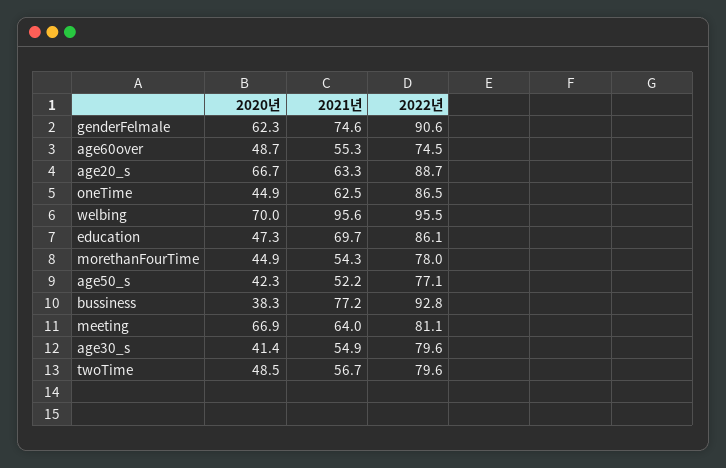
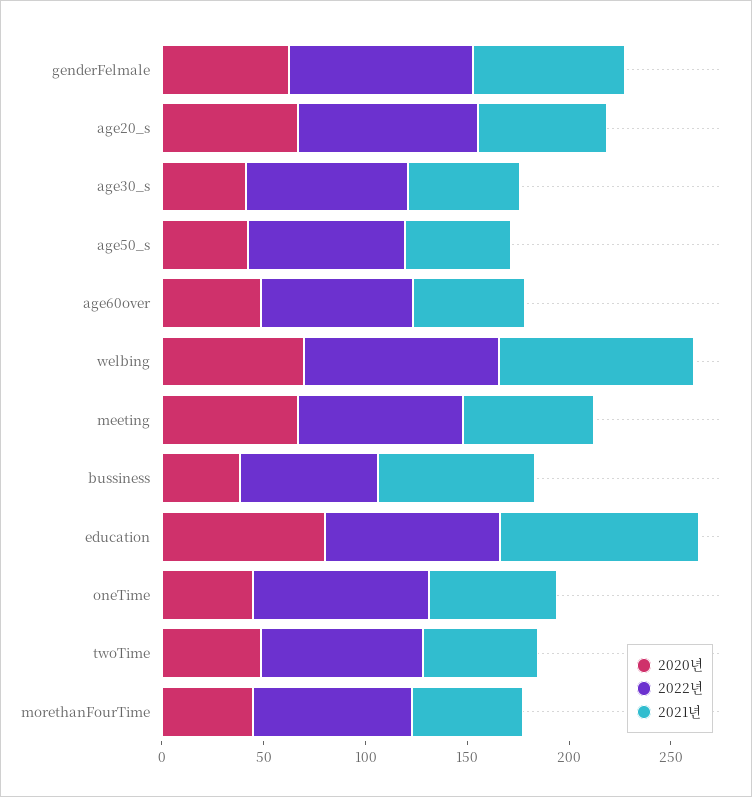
2020년, education: 47.3 -> 80
2021년, education: 69.7 -> 100
2022년, bussiness: 92.8 -> 70

